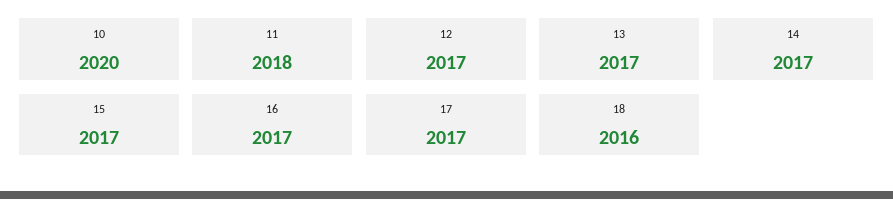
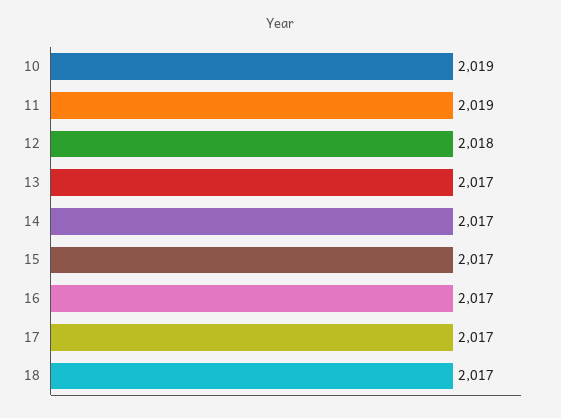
10: 2020 -> 2019
11: 2018 -> 2019
12: 2017 -> 2018
18: 2016 -> 2017

